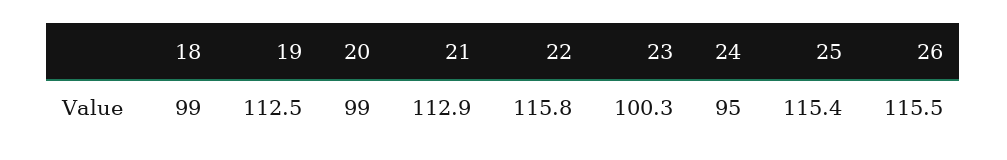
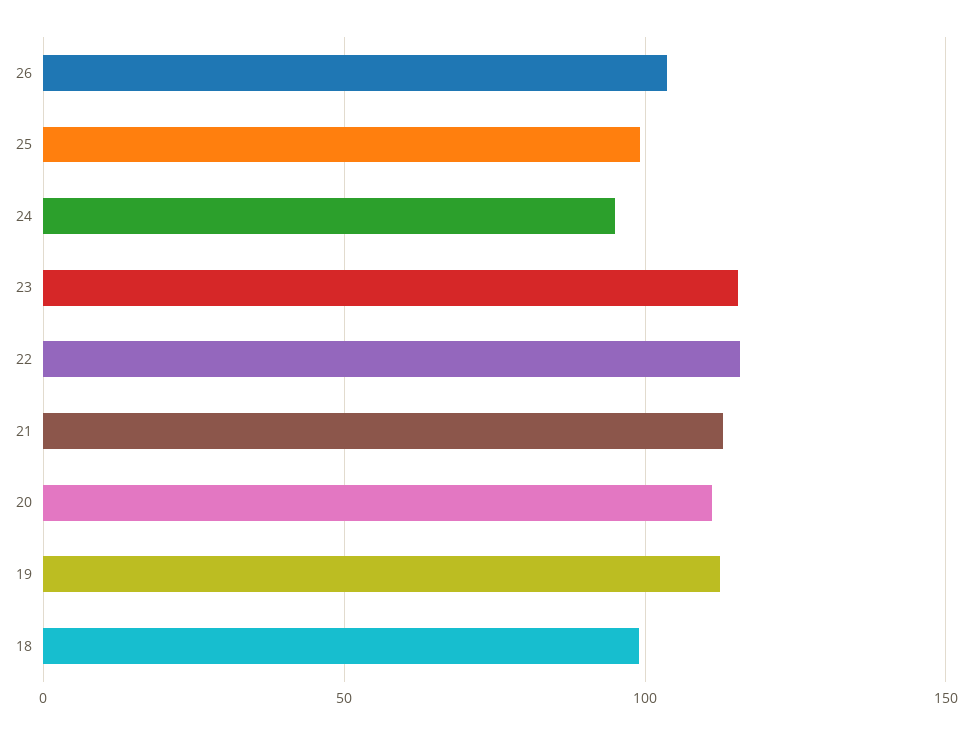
20: 99 -> 110
23: 100.3 -> 115
25: 115.4 -> 100
26: 115.5 -> 105

